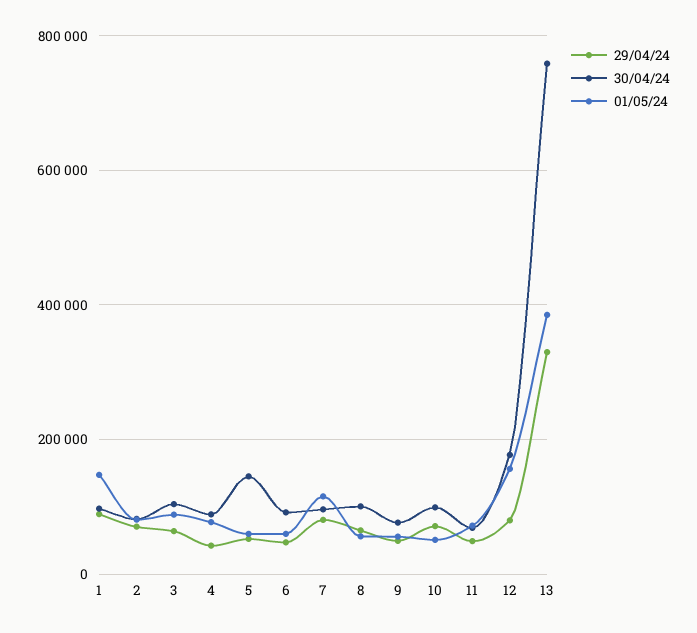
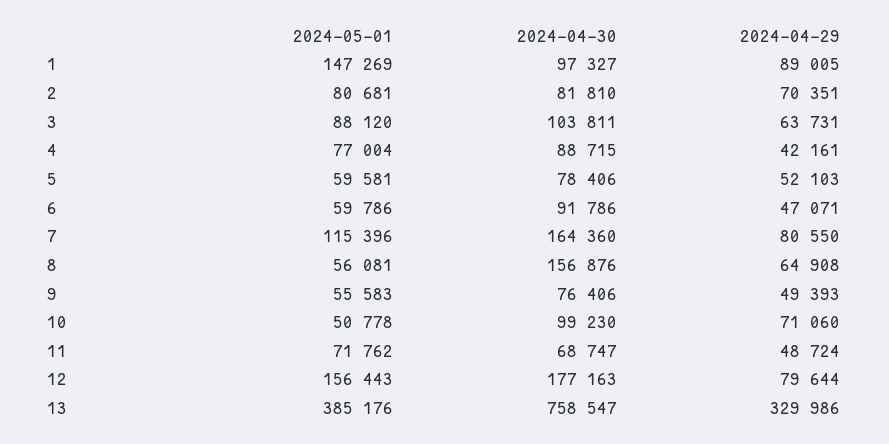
30/04/24, 5: 140000 -> 78406
30/04/24, 7: 100000 -> 164360
30/04/24, 8: 100000 -> 156876

